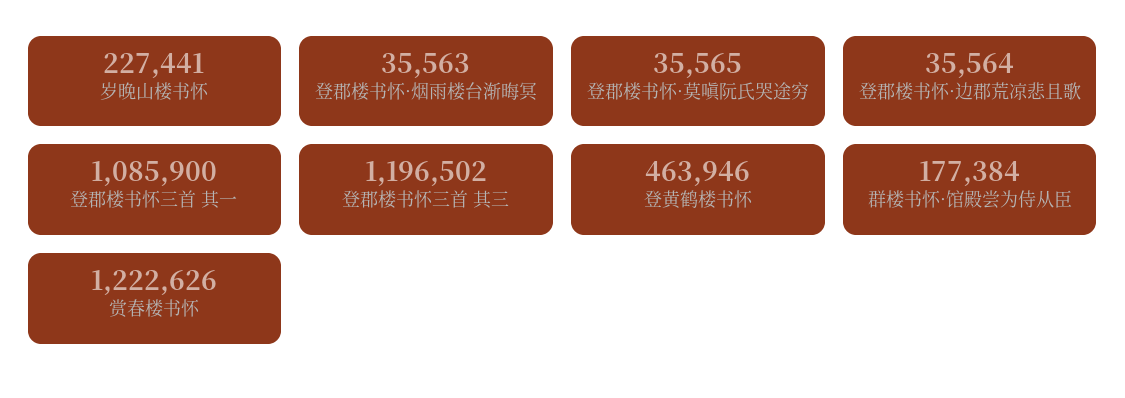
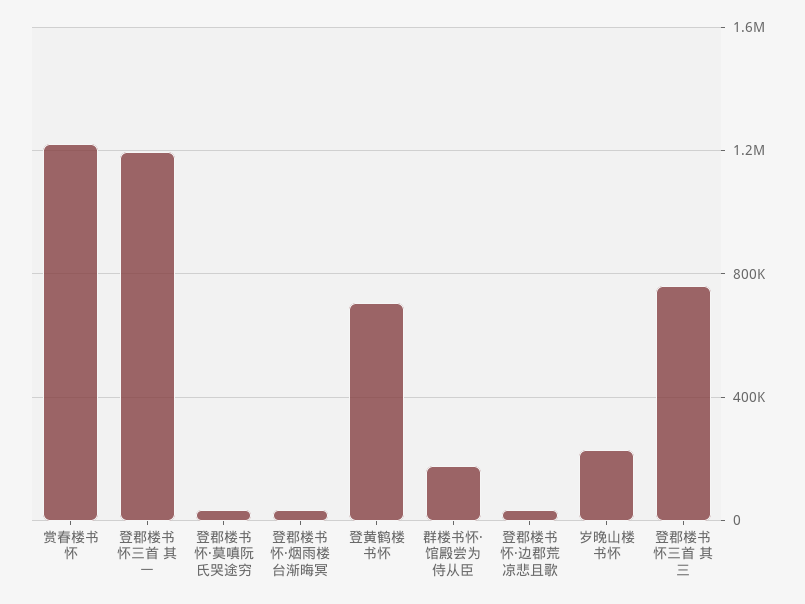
登郡楼书怀三首 其一: 1085900 -> 1200000
登郡楼书怀三首 其三: 1196502 -> 750000
登黄鹤楼书怀: 463946 -> 700000

